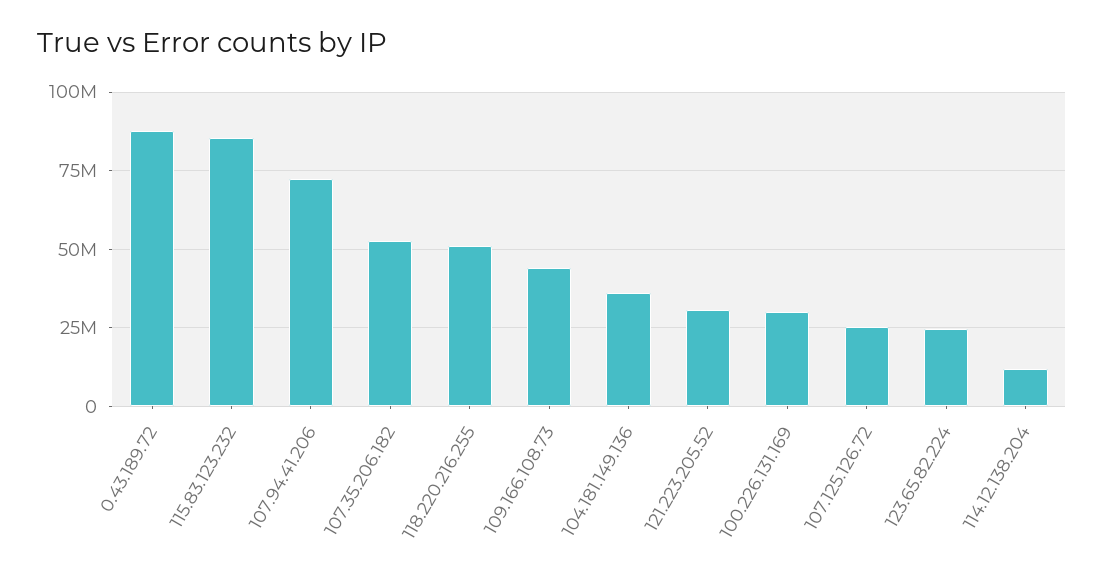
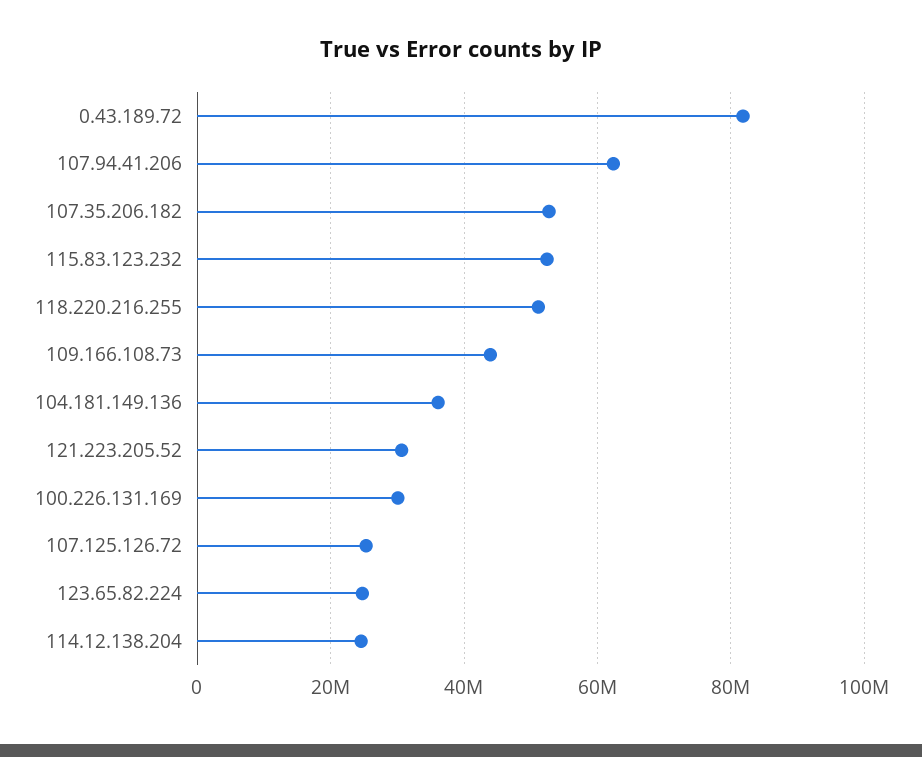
0.43.189.72: 87500000 -> 82000000
115.83.123.232: 85000000 -> 52000000
107.94.41.206: 72500000 -> 62000000
114.12.138.204: 12500000 -> 24000000

